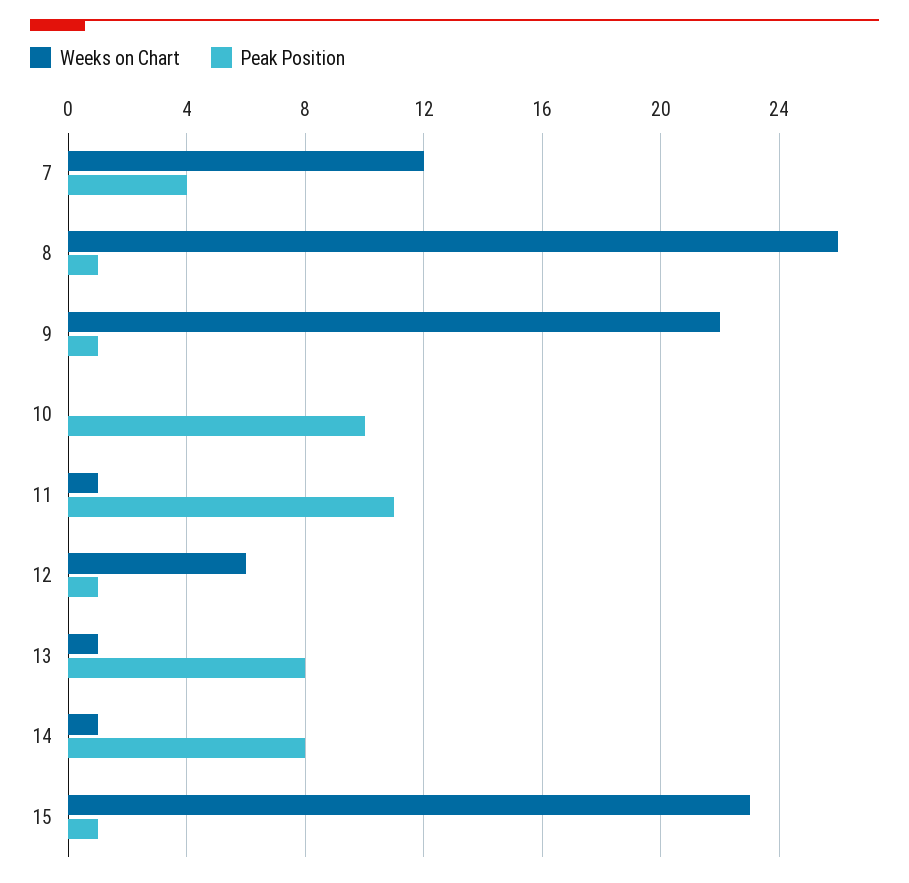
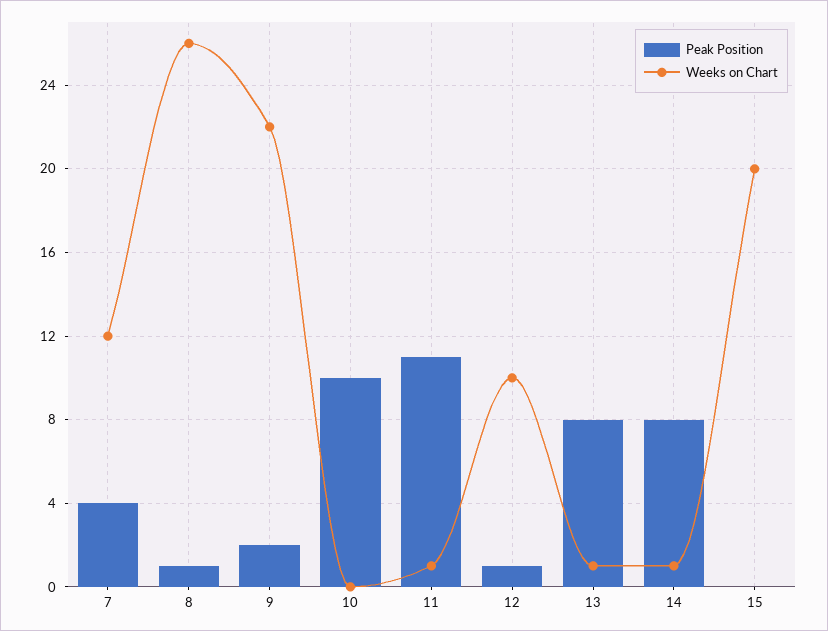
Peak Position, 9: 1 -> 2
Weeks on Chart, 12: 6 -> 10
Weeks on Chart, 15: 23 -> 20
Peak Position, 15: 1 -> 0

